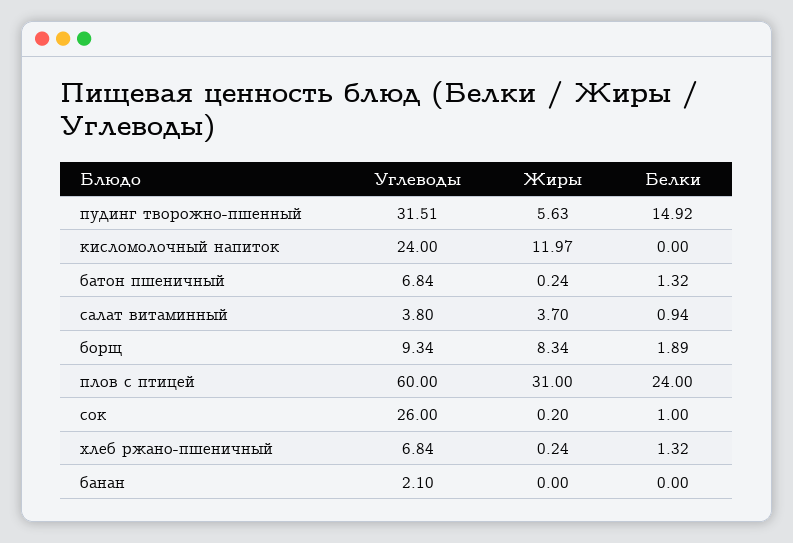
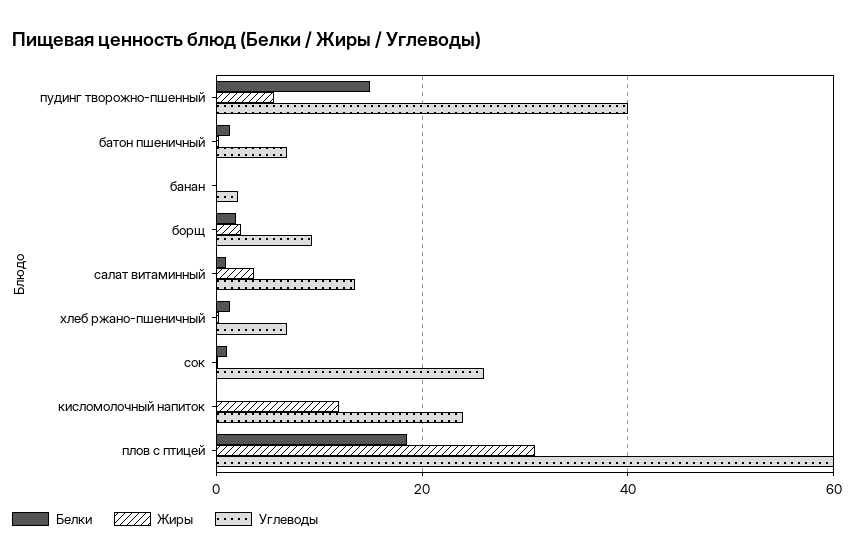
Углеводы, пудинг творожно-пшенный: 31.51 -> 40
Углеводы, салат витаминный: 3.8 -> 14
Жиры, борщ: 8.34 -> 2
Белки, плов с птицей: 24 -> 18

